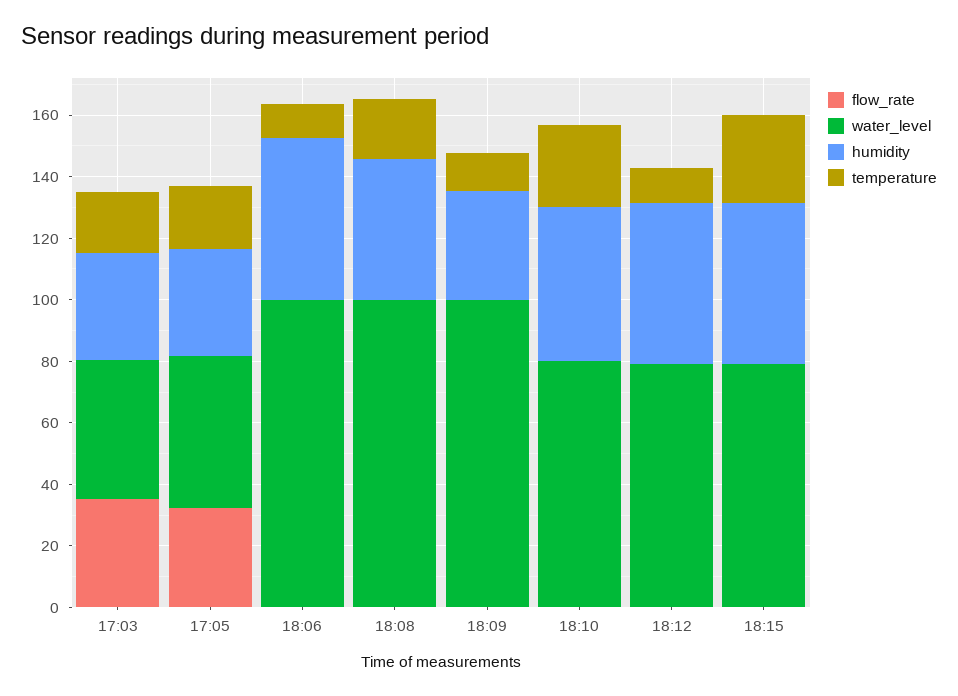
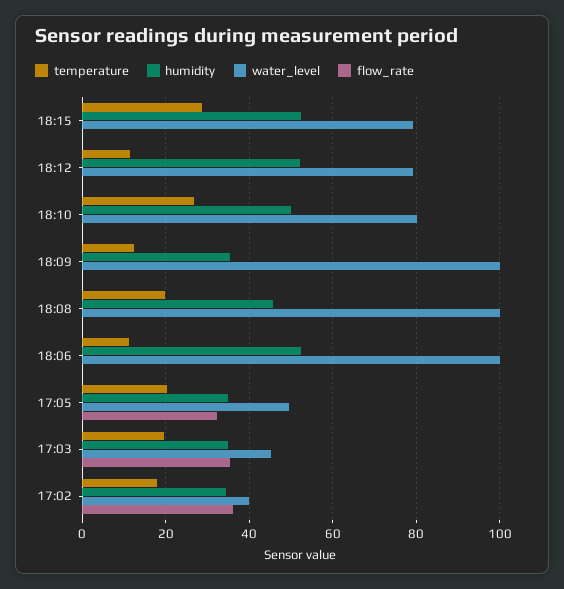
temperature, 17:02: none -> 18
humidity, 17:02: none -> 34
water_level, 17:02: none -> 40
flow_rate, 17:02: none -> 36

